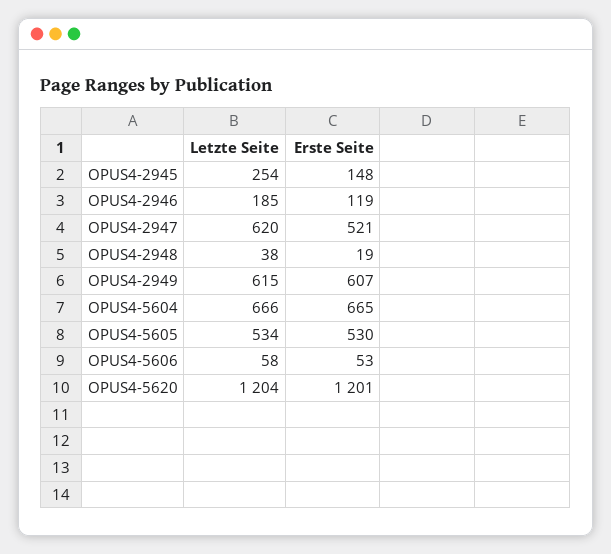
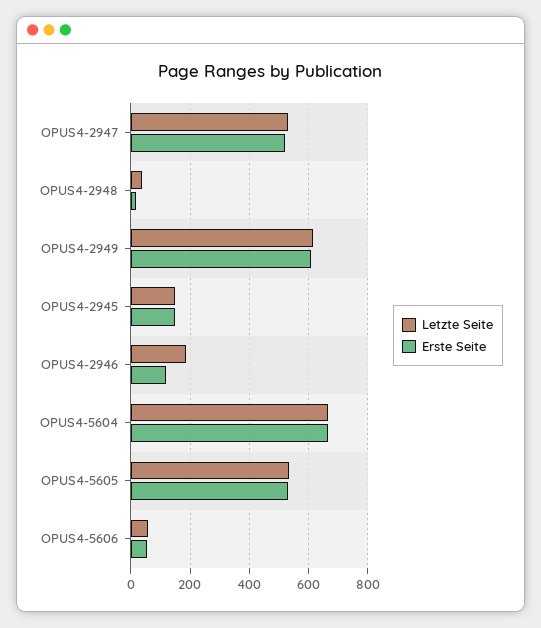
Letzte Seite, OPUS4-2945: 254 -> 150
Letzte Seite, OPUS4-2947: 620 -> 525
Letzte Seite, OPUS4-5620: 1204 -> none
Erste Seite, OPUS4-5620: 1201 -> none

